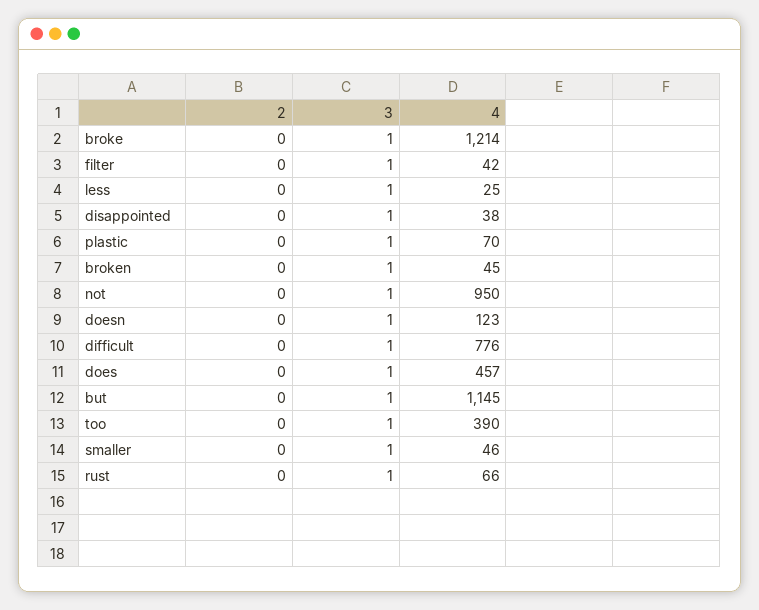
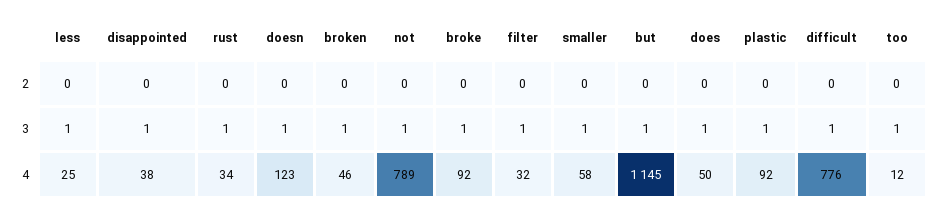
4, broke: 1214 -> 92
4, filter: 42 -> 32
4, plastic: 70 -> 92
4, broken: 45 -> 46
4, not: 950 -> 789
4, does: 457 -> 50
4, too: 390 -> 12
4, smaller: 46 -> 58
4, rust: 66 -> 34

